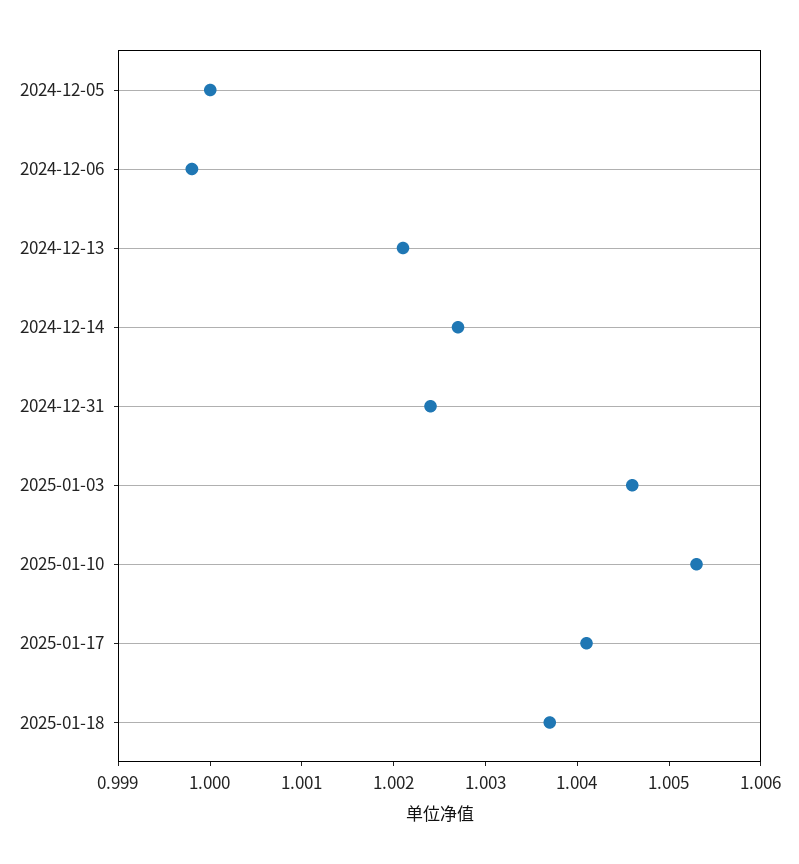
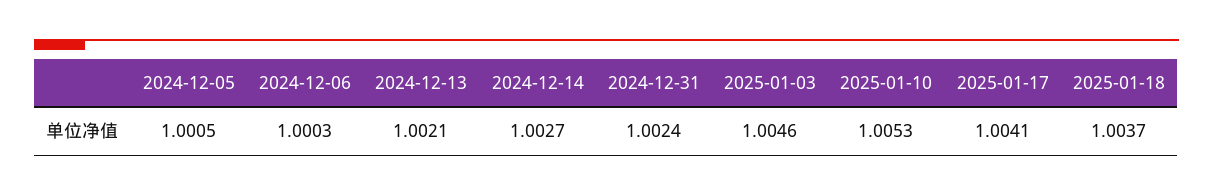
2024-12-05: 1 -> 1.0005
2024-12-06: 0.9998 -> 1.0003

